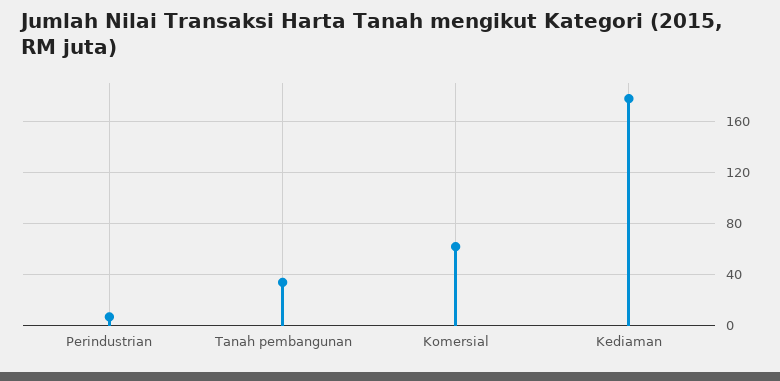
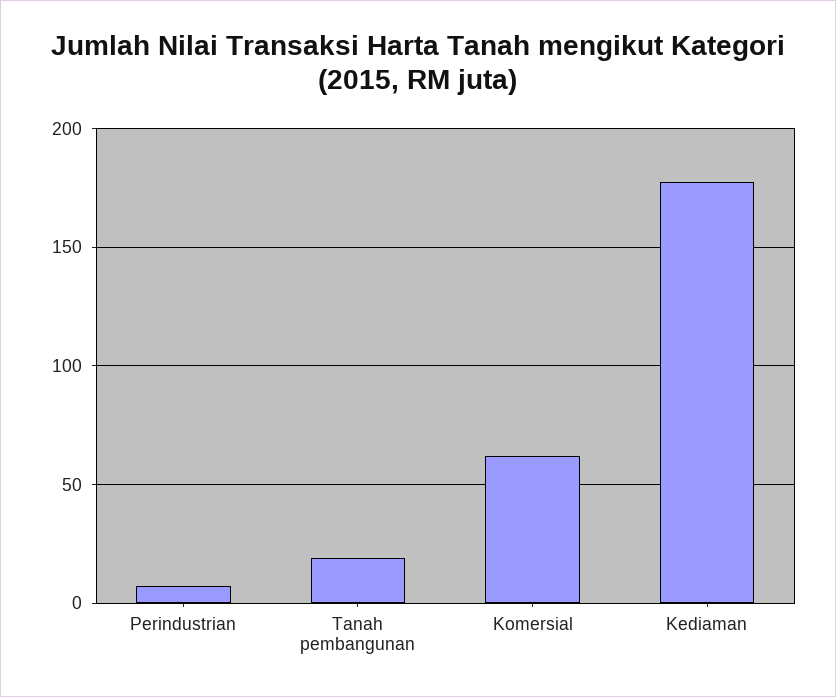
Tanah pembangunan: 35 -> 20

